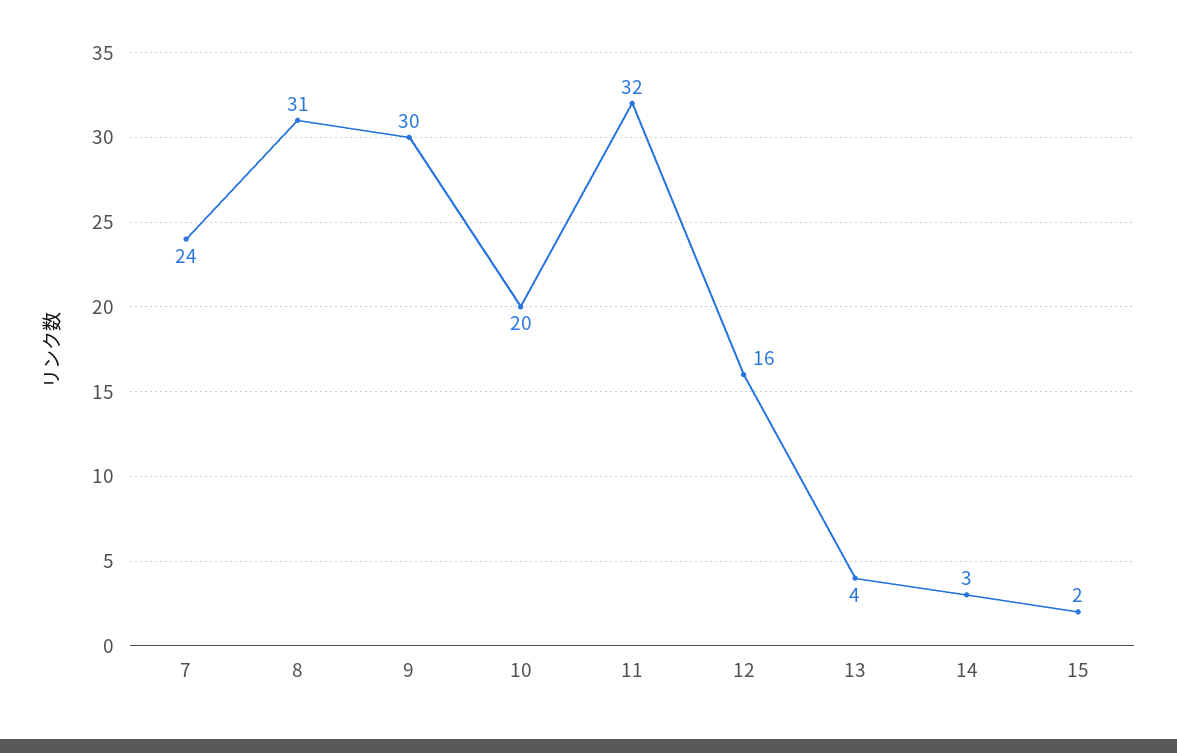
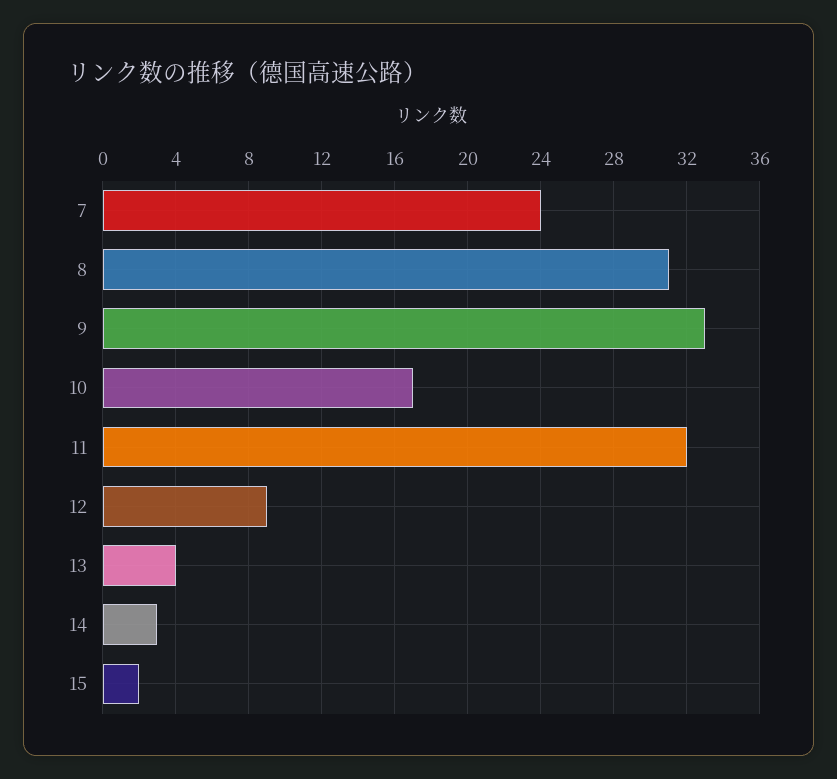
9: 30 -> 33
10: 20 -> 17
12: 16 -> 9

